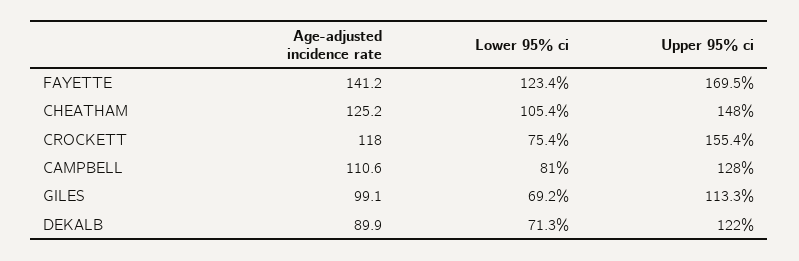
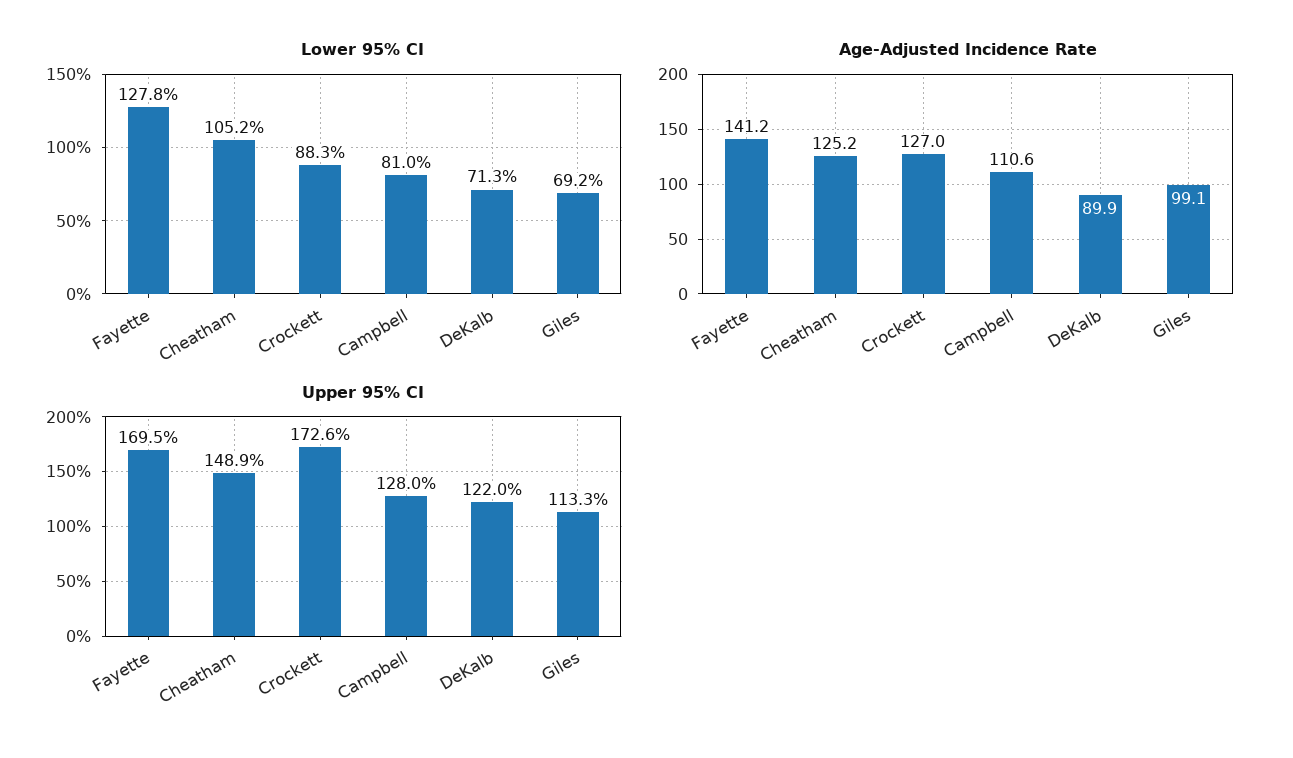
Lower 95% ci, FAYETTE: 123.4 -> 127.8
Lower 95% ci, CHEATHAM: 105.4 -> 105.2
Upper 95% ci, CHEATHAM: 148 -> 148.9
Age-adjusted incidence rate, CROCKETT: 118 -> 127
Lower 95% ci, CROCKETT: 75.4 -> 88.3
Upper 95% ci, CROCKETT: 155.4 -> 172.6

